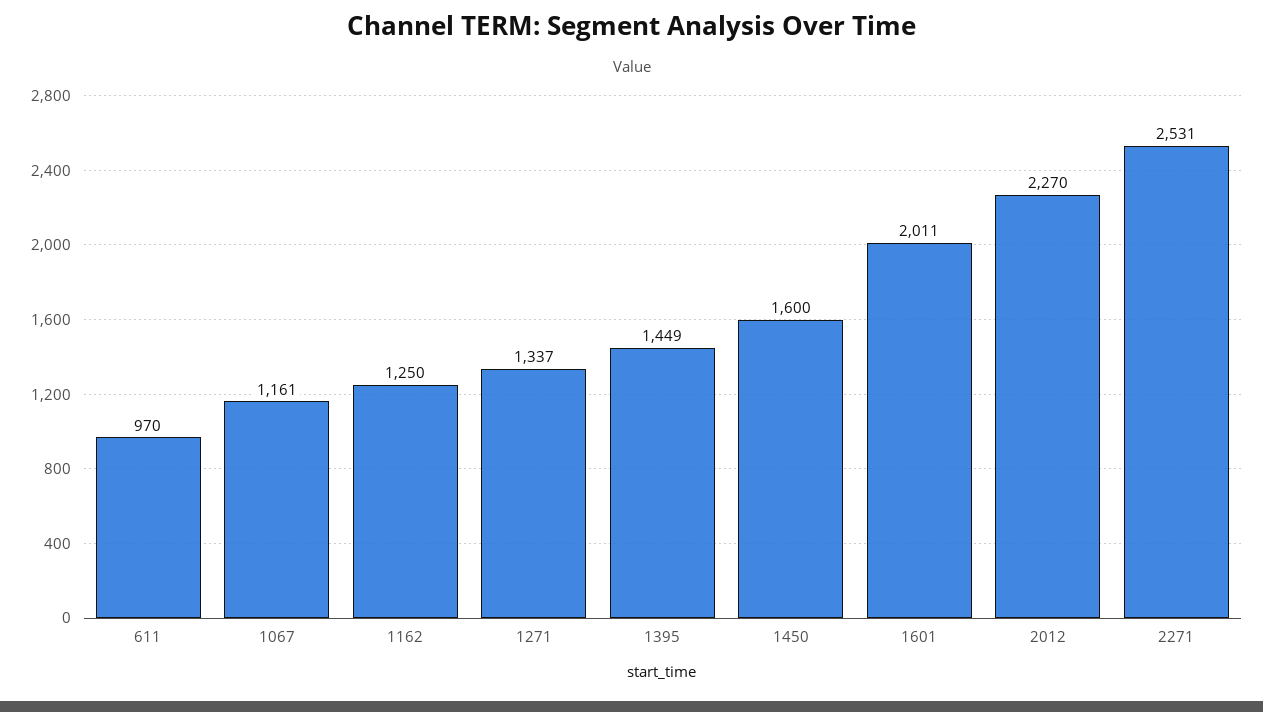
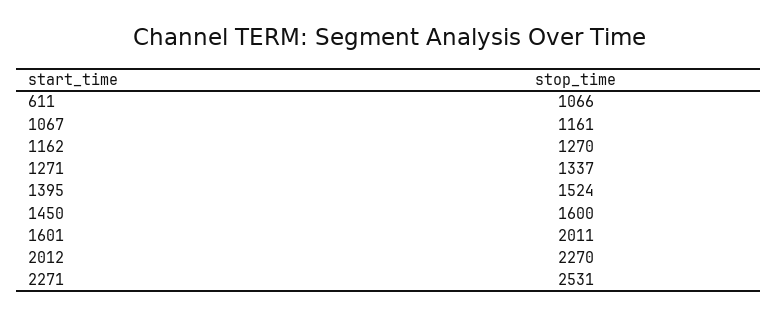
611: 970 -> 1066
1162: 1250 -> 1270
1395: 1449 -> 1524

